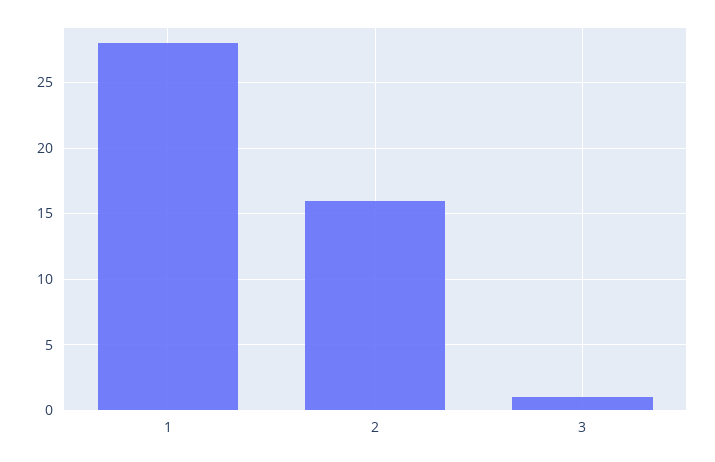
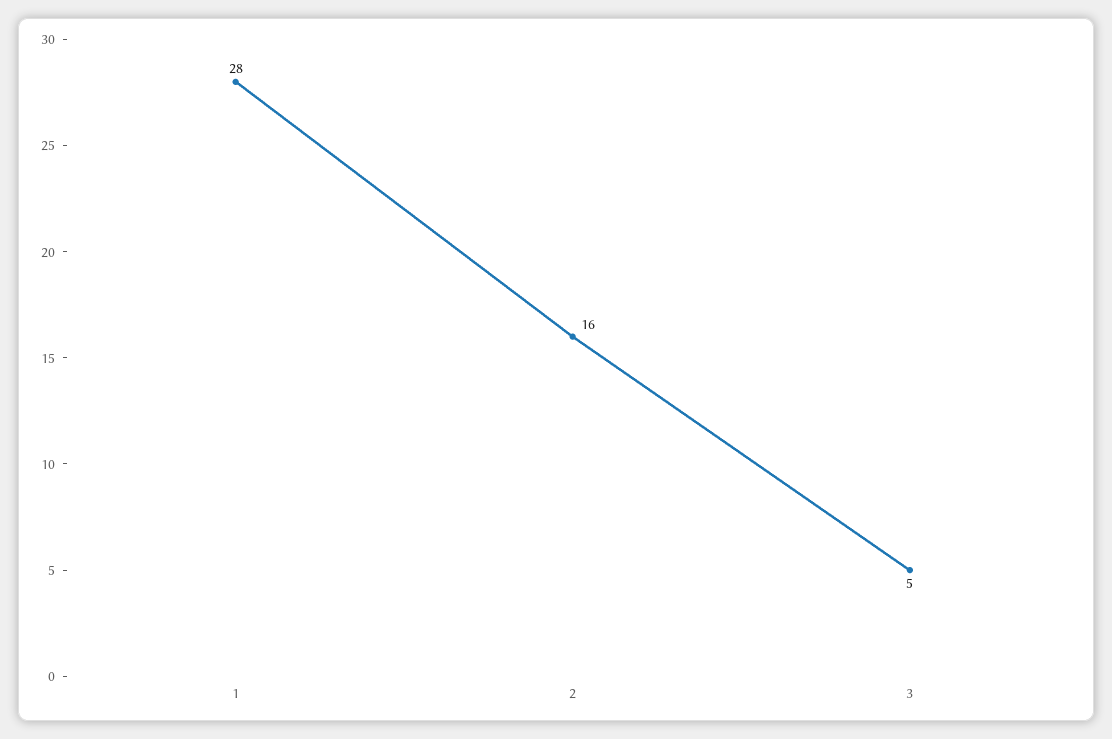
3: 1 -> 5

